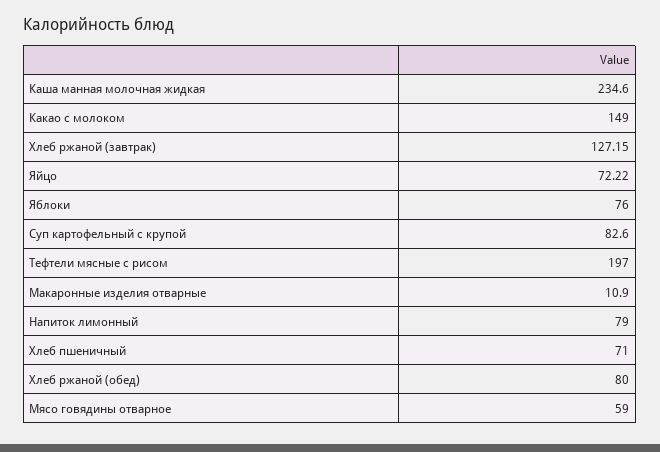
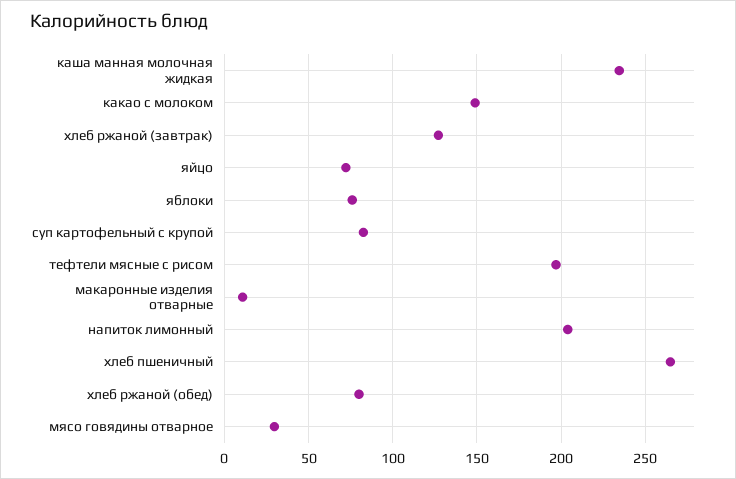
Напиток лимонный: 79 -> 205
Хлеб пшеничный: 71 -> 265
Мясо говядины отварное: 59 -> 30

